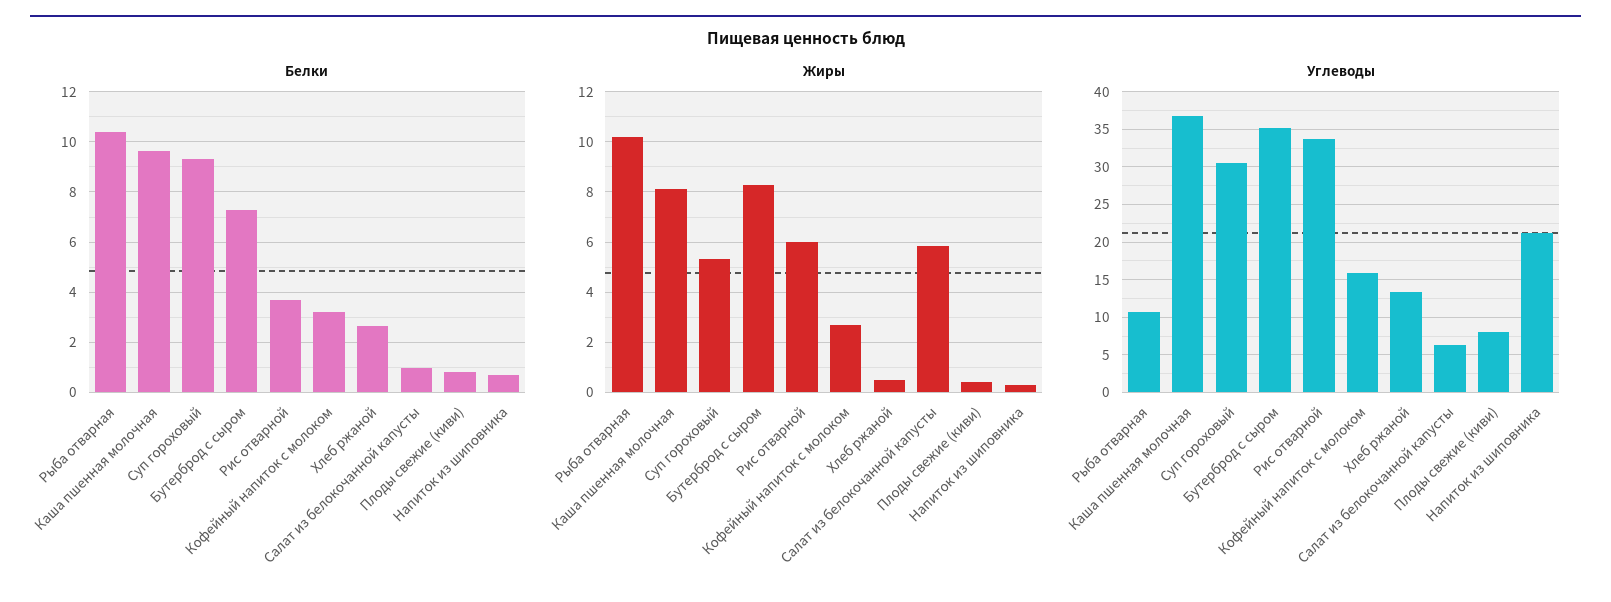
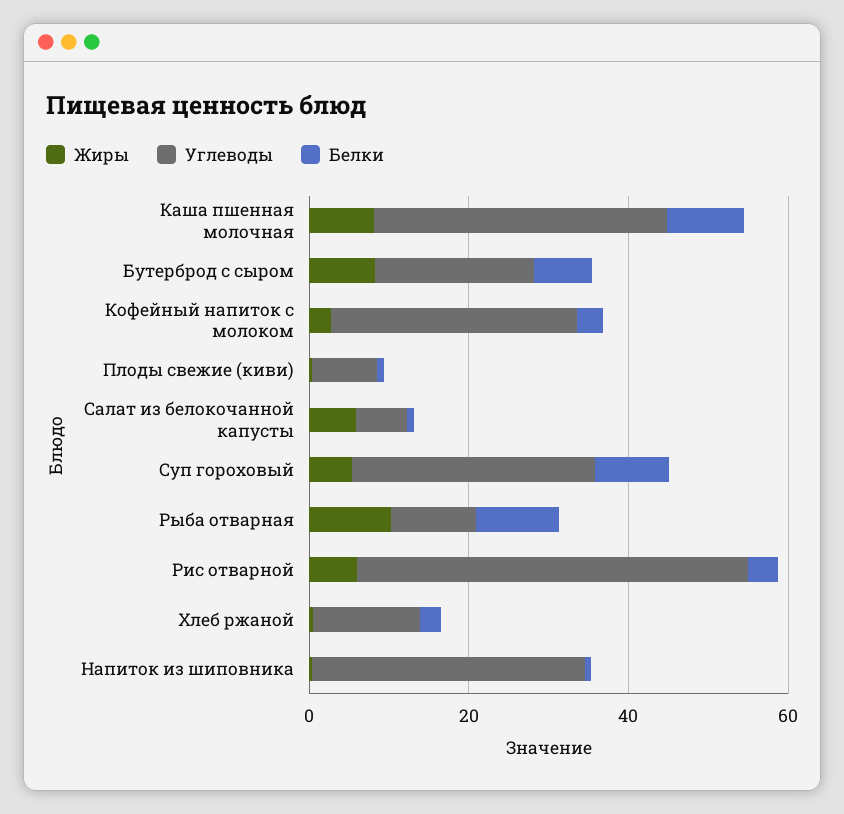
Углеводы, Бутерброд с сыром: 35 -> 20
Углеводы, Рис отварной: 34 -> 50
Углеводы, Кофейный напиток с молоком: 16 -> 30
Углеводы, Напиток из шиповника: 21 -> 35

